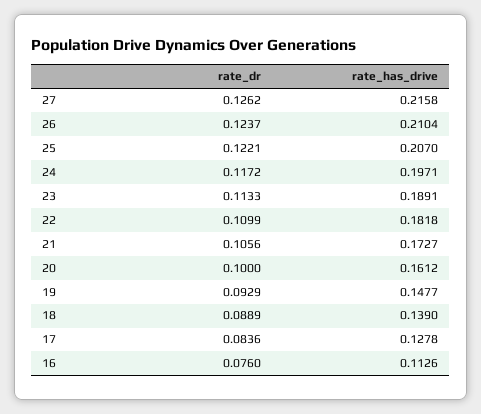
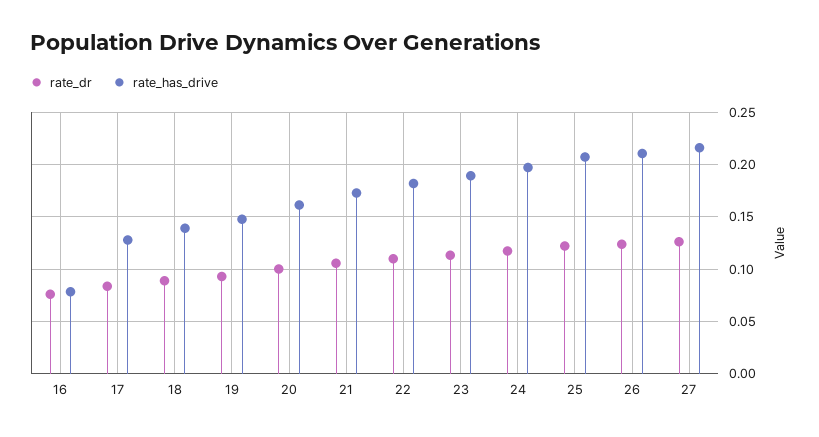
rate_has_drive, 16: 0.1126 -> 0.08

